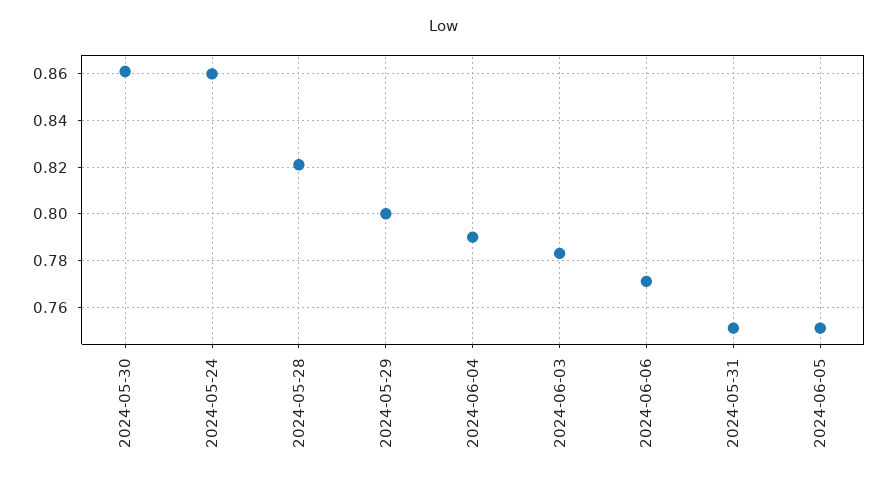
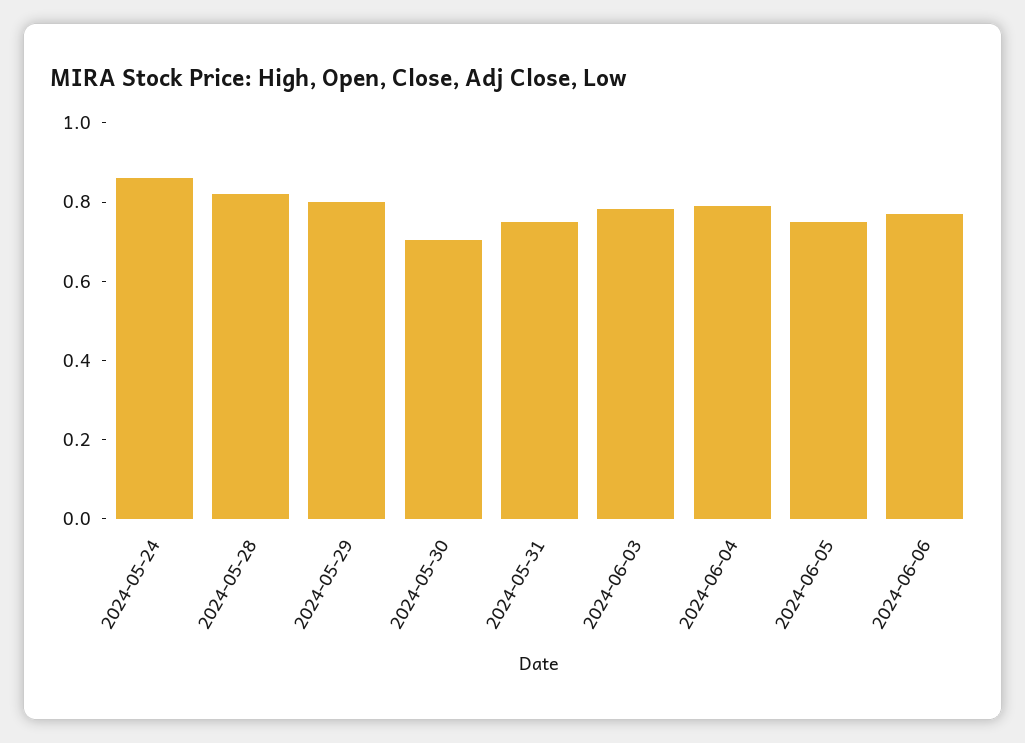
2024-05-30: 0.86 -> 0.7

